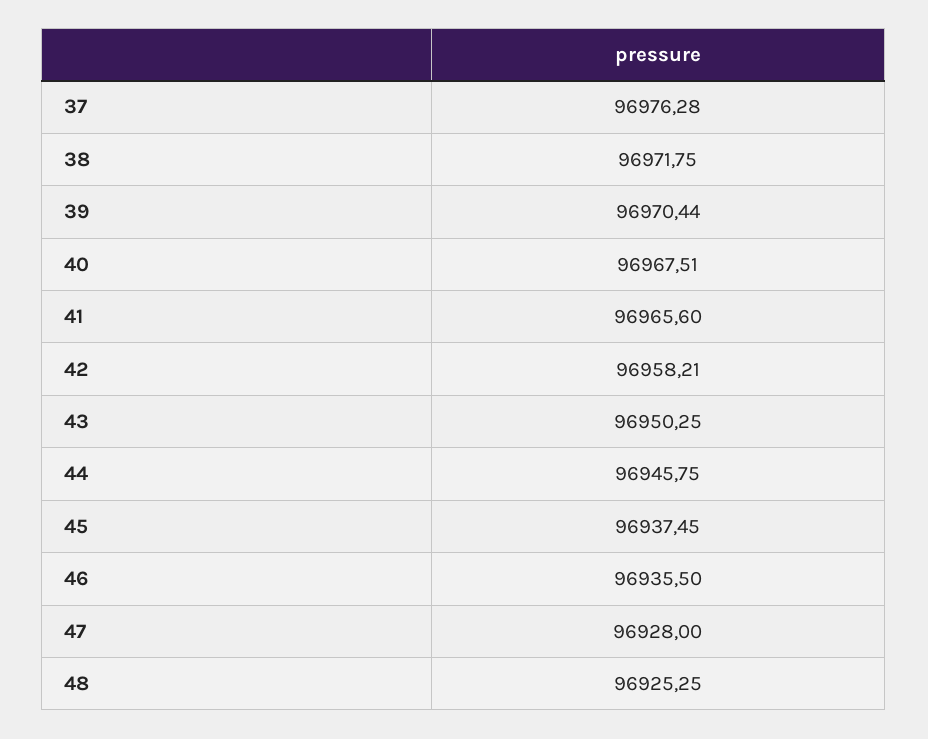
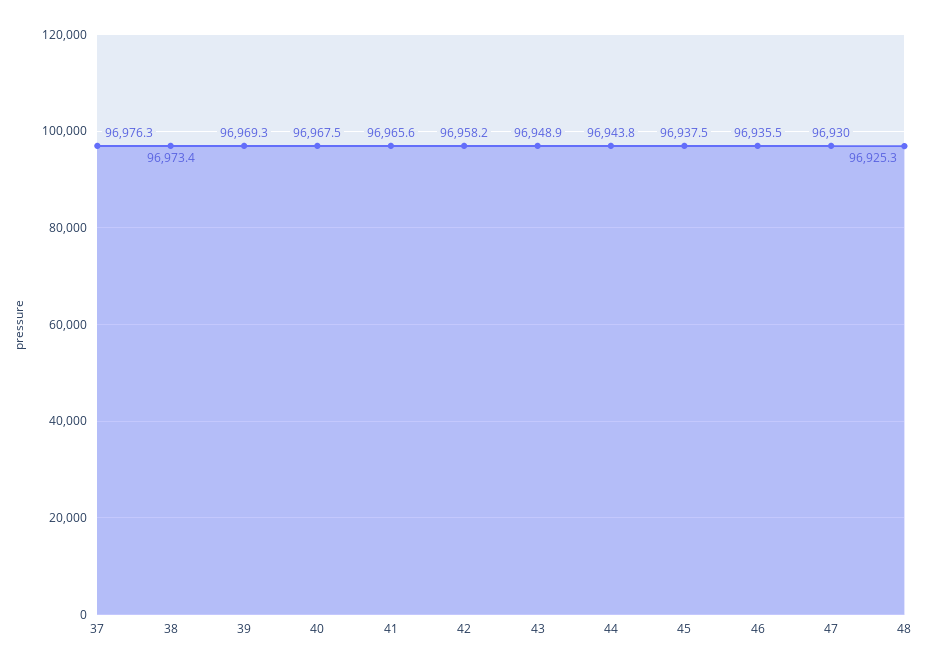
38: 96971.75 -> 96973.4
39: 96970.44 -> 96969.3
43: 96950.25 -> 96948.9
44: 96945.75 -> 96943.8
47: 96928 -> 96930

